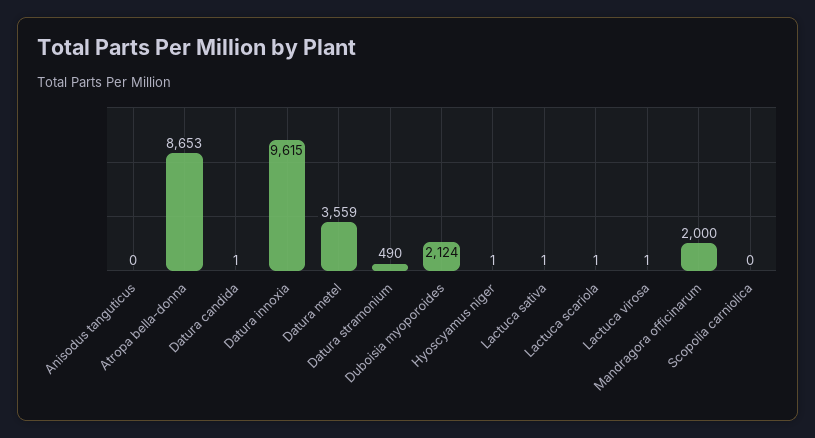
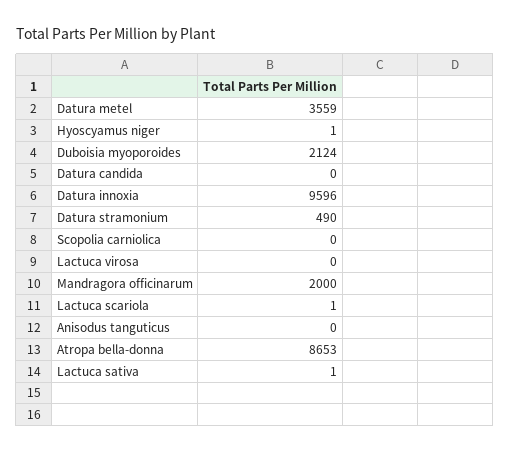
Datura candida: 1 -> 0
Datura innoxia: 9615 -> 9596
Lactuca virosa: 1 -> 0

